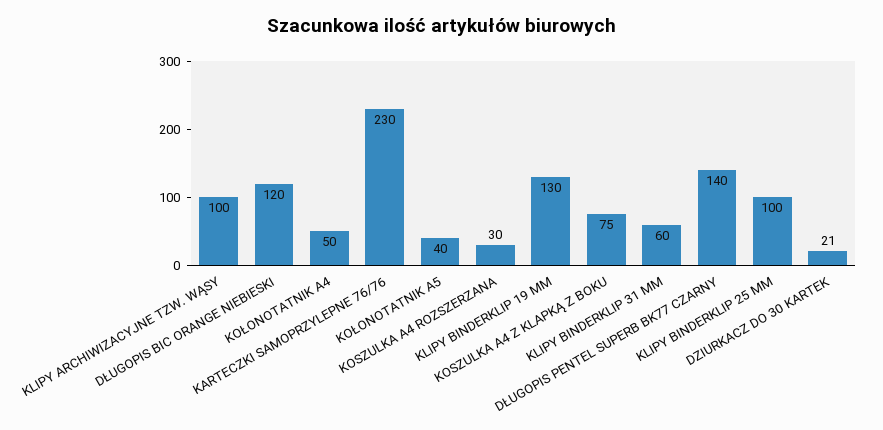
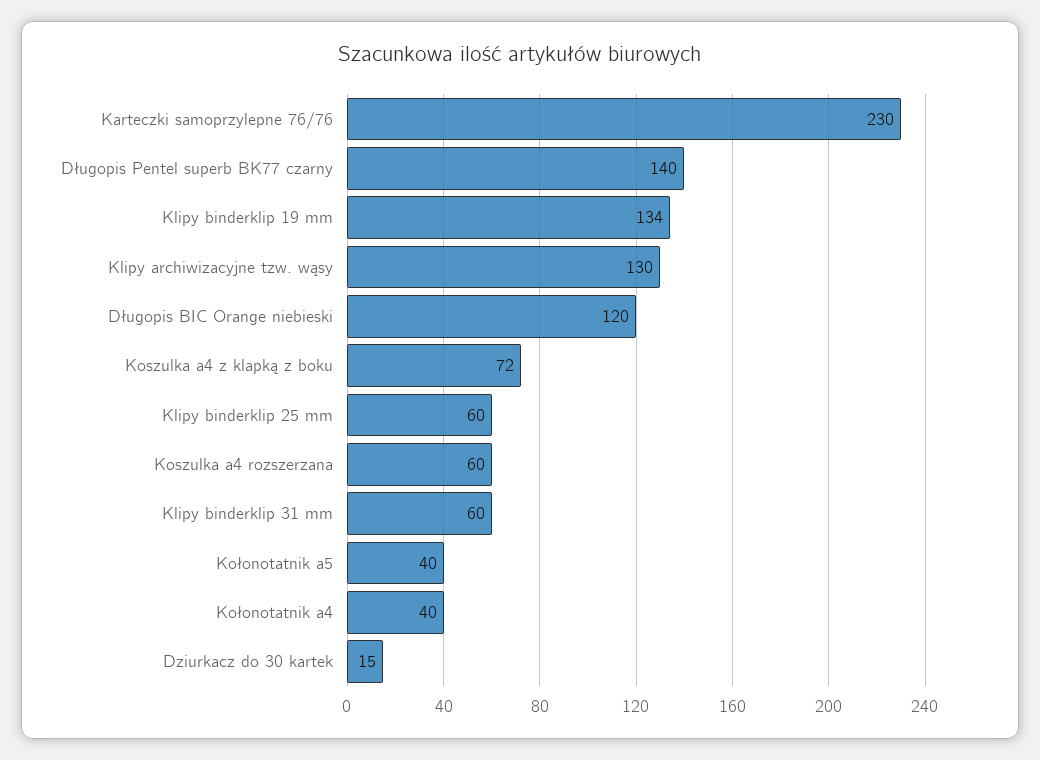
KLIPY ARCHIWIZACYJNE TZW. WĄSY: 100 -> 130
KOŁONOTATNIK A4: 50 -> 40
KOSZULKA A4 ROZSZERZANA: 30 -> 60
KLIPY BINDERKLIP 19 MM: 130 -> 134
KOSZULKA A4 Z KLAPKĄ Z BOKU: 75 -> 72
KLIPY BINDERKLIP 25 MM: 100 -> 60
DZIURKACZ DO 30 KARTEK: 21 -> 15

